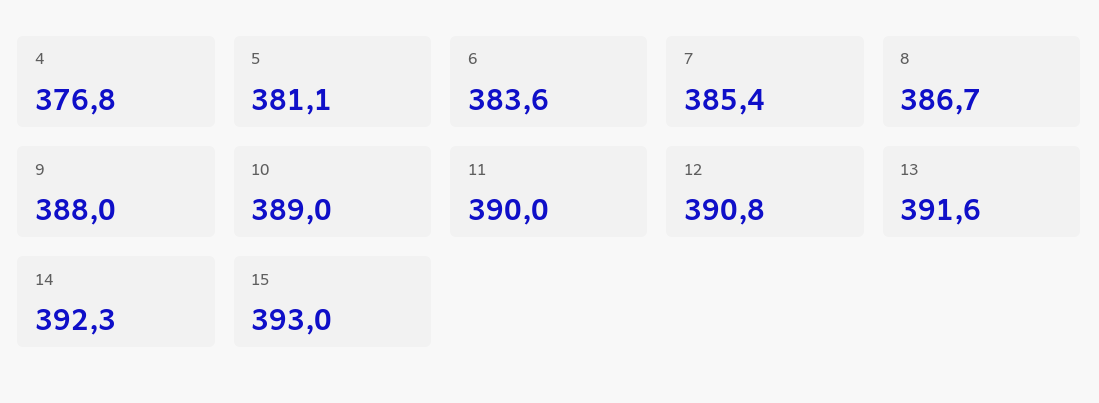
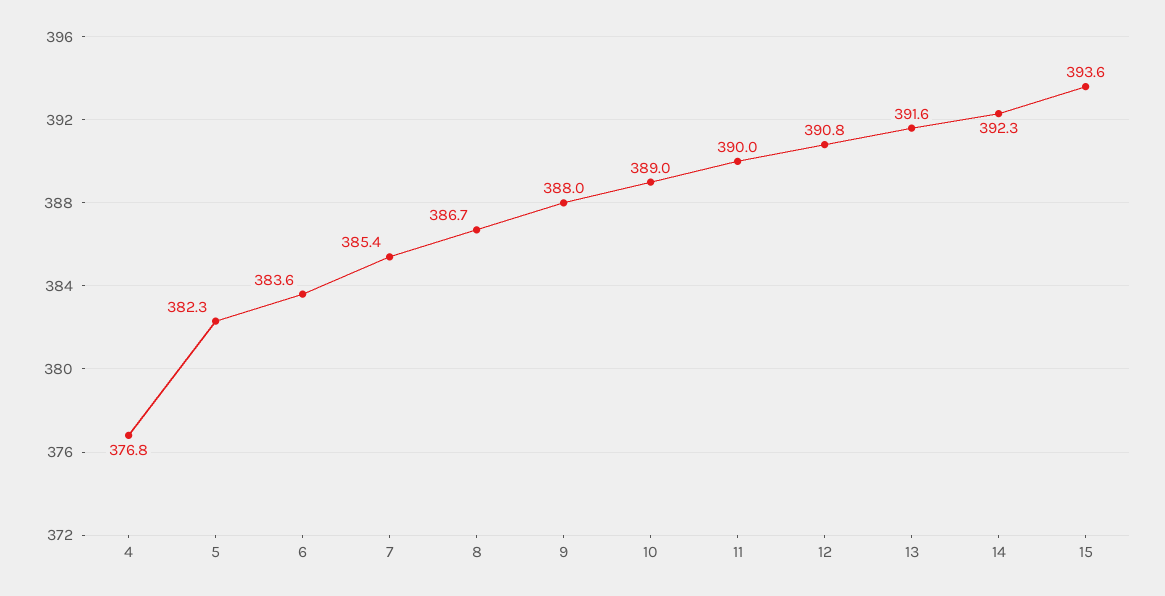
5: 381.1 -> 382.3
15: 393 -> 393.6

